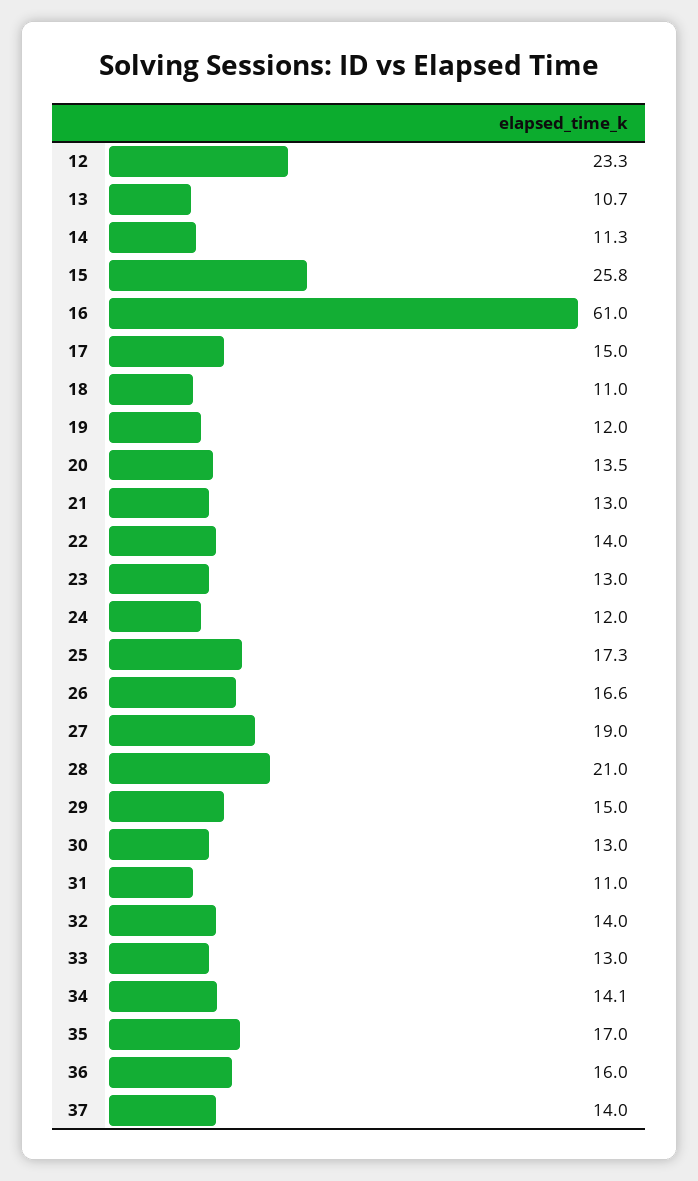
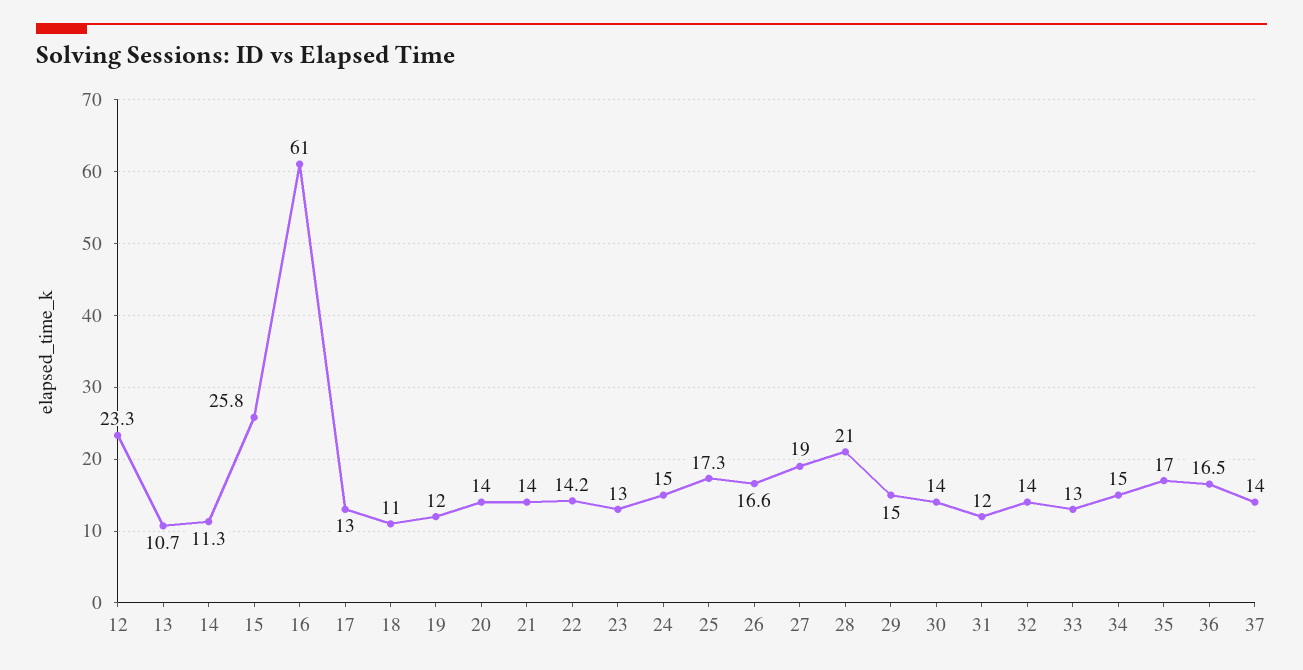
17: 15 -> 13
20: 13.5 -> 14
21: 13 -> 14
22: 14 -> 14.2
24: 12 -> 15
30: 13 -> 14
31: 11 -> 12
34: 14.1 -> 15
36: 16 -> 16.5

